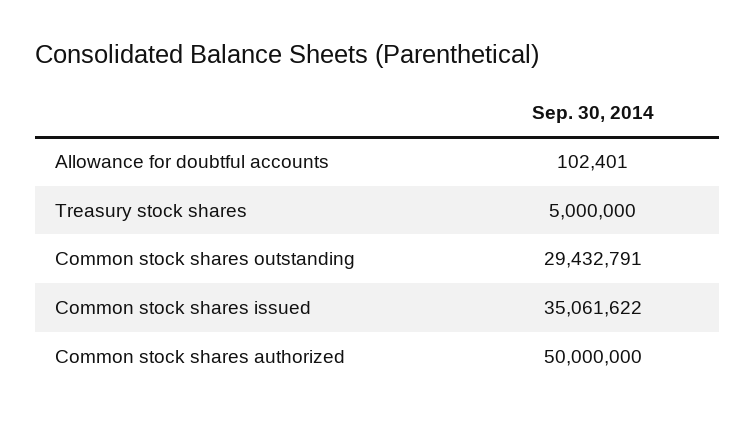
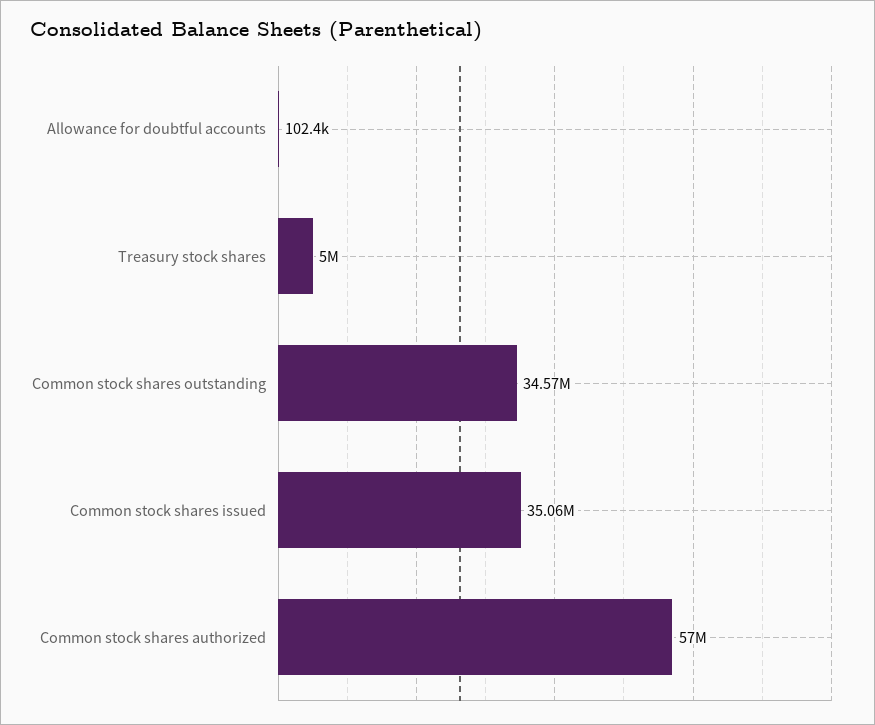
Common stock shares outstanding: 29432791 -> 34570000
Common stock shares authorized: 50000000 -> 57000000

